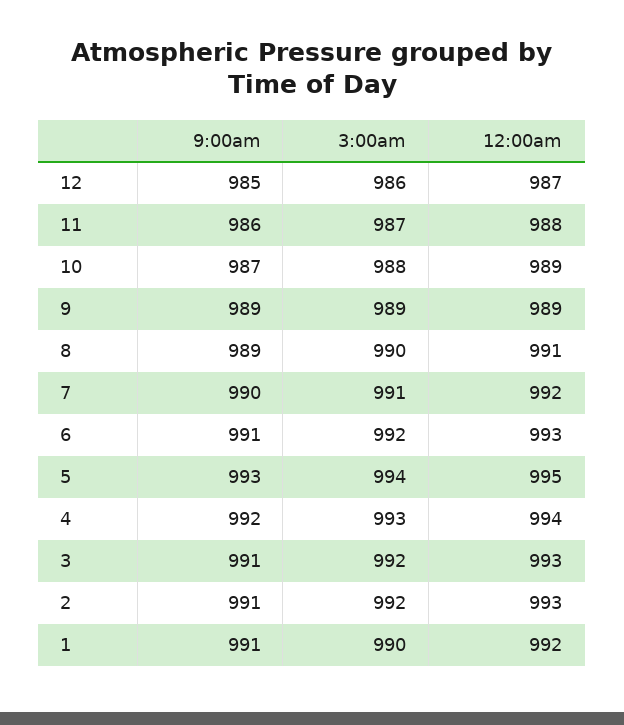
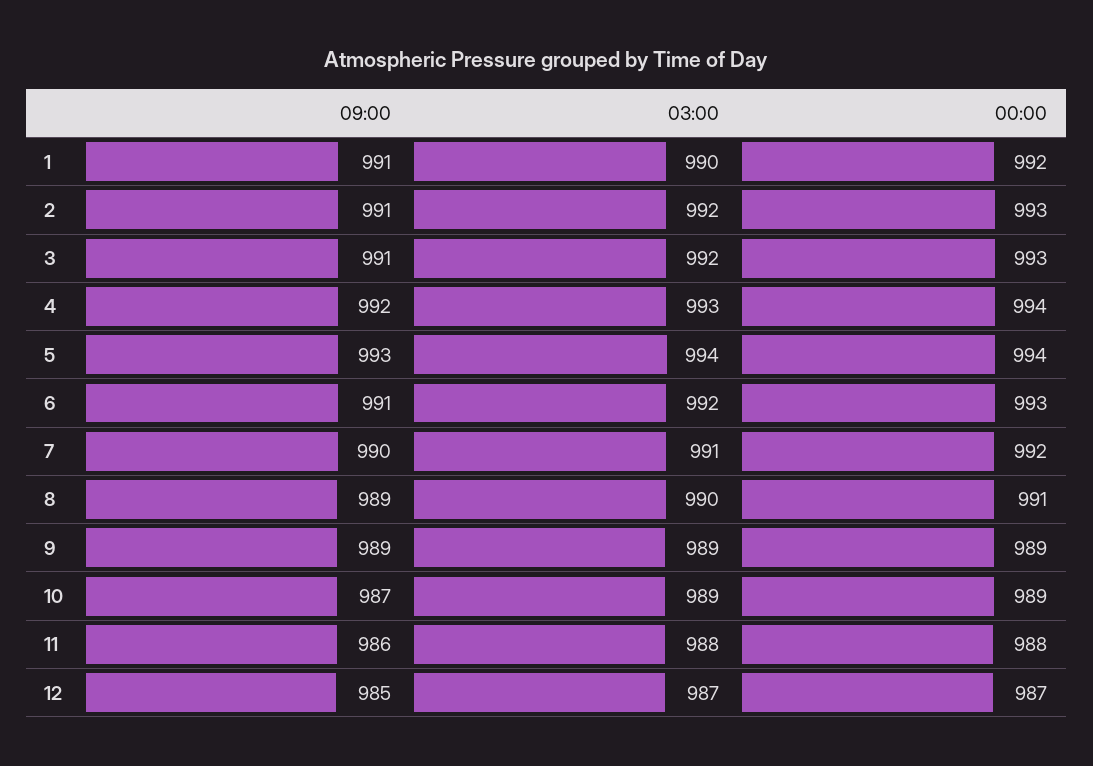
3:00am, 12: 986 -> 987
3:00am, 11: 987 -> 988
3:00am, 10: 988 -> 989
12:00am, 5: 995 -> 994

